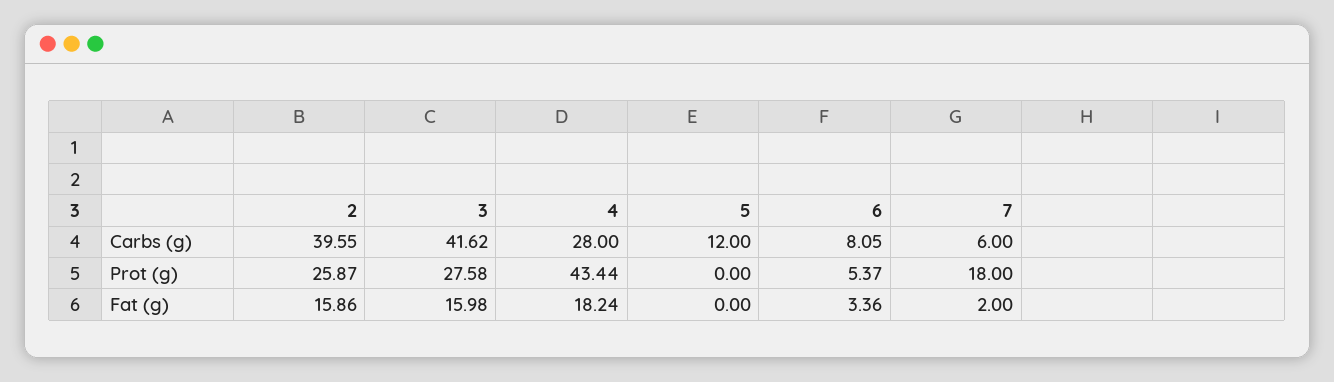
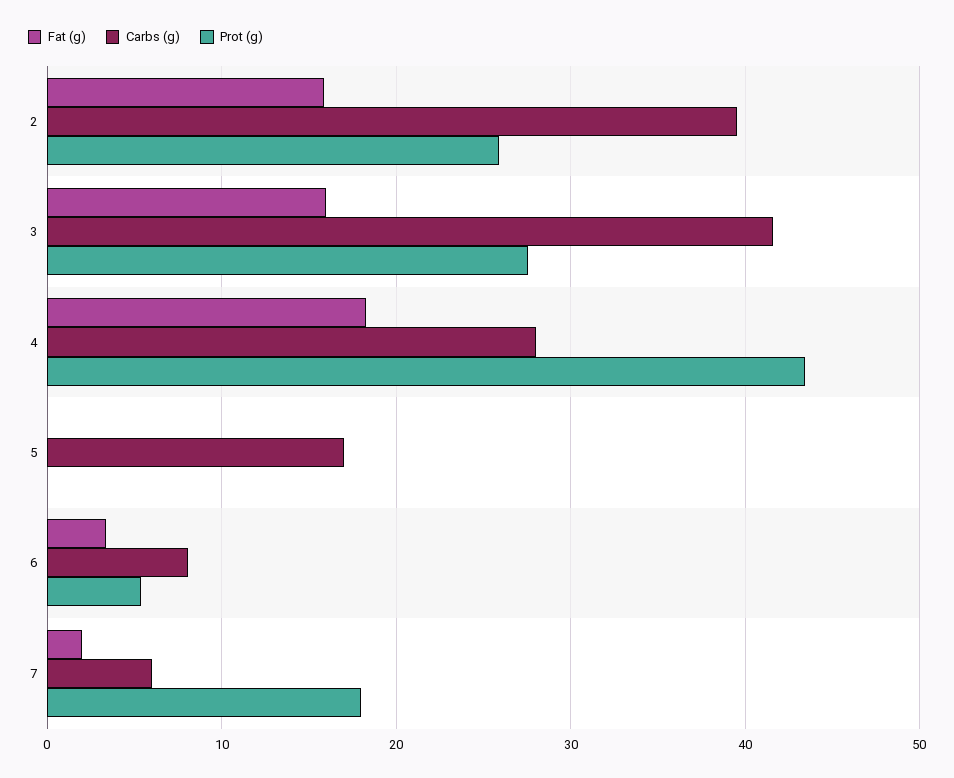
Carbs (g), 5: 12 -> 17

